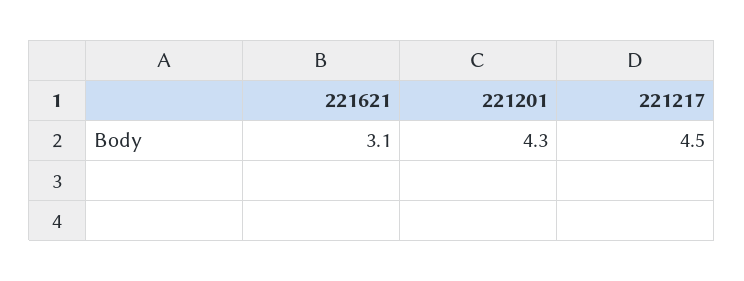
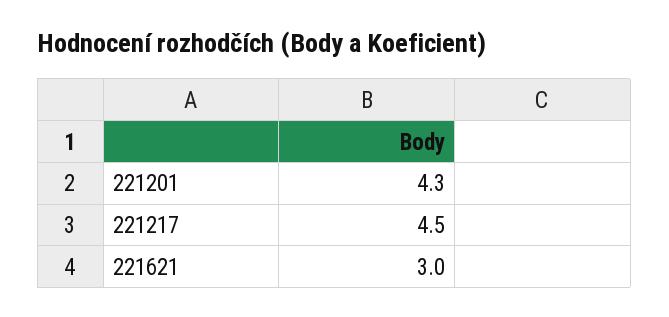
221621: 3.1 -> 3

